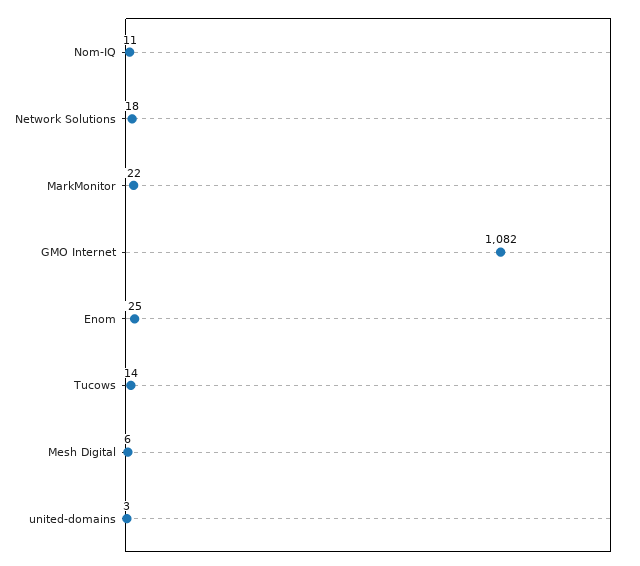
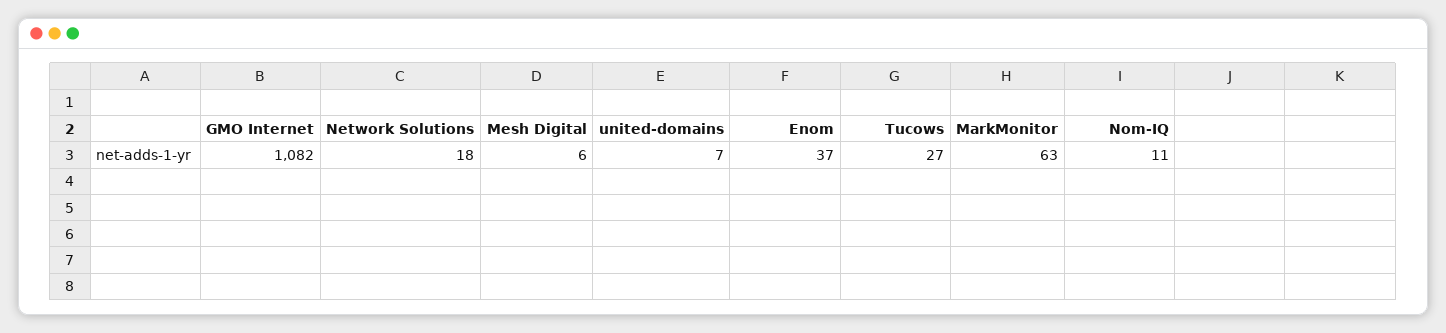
MarkMonitor: 22 -> 63
Enom: 25 -> 37
Tucows: 14 -> 27
united-domains: 3 -> 7

